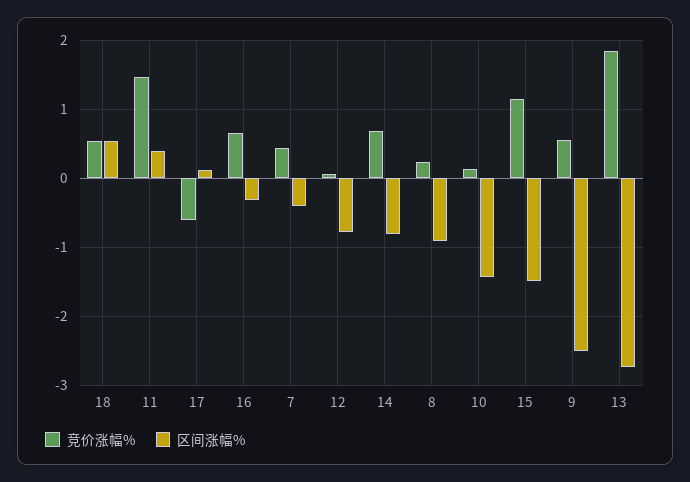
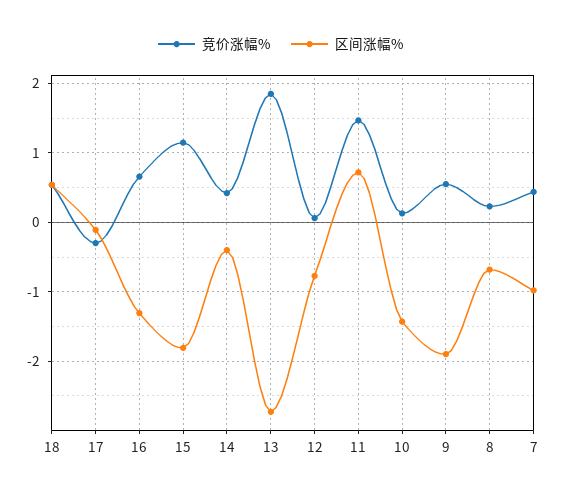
区间涨幅%, 11: 0.4 -> 0.7
竞价涨幅%, 17: -0.6 -> -0.3
区间涨幅%, 17: 0.1 -> -0.1
区间涨幅%, 16: -0.3 -> -1.3
区间涨幅%, 7: -0.4 -> -1
竞价涨幅%, 14: 0.7 -> 0.4
区间涨幅%, 14: -0.8 -> -0.4
区间涨幅%, 8: -0.9 -> -0.7
区间涨幅%, 15: -1.5 -> -1.8
区间涨幅%, 9: -2.5 -> -1.9

